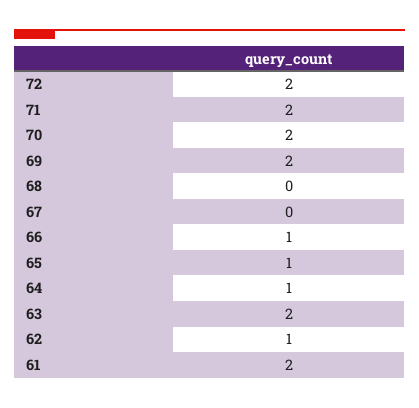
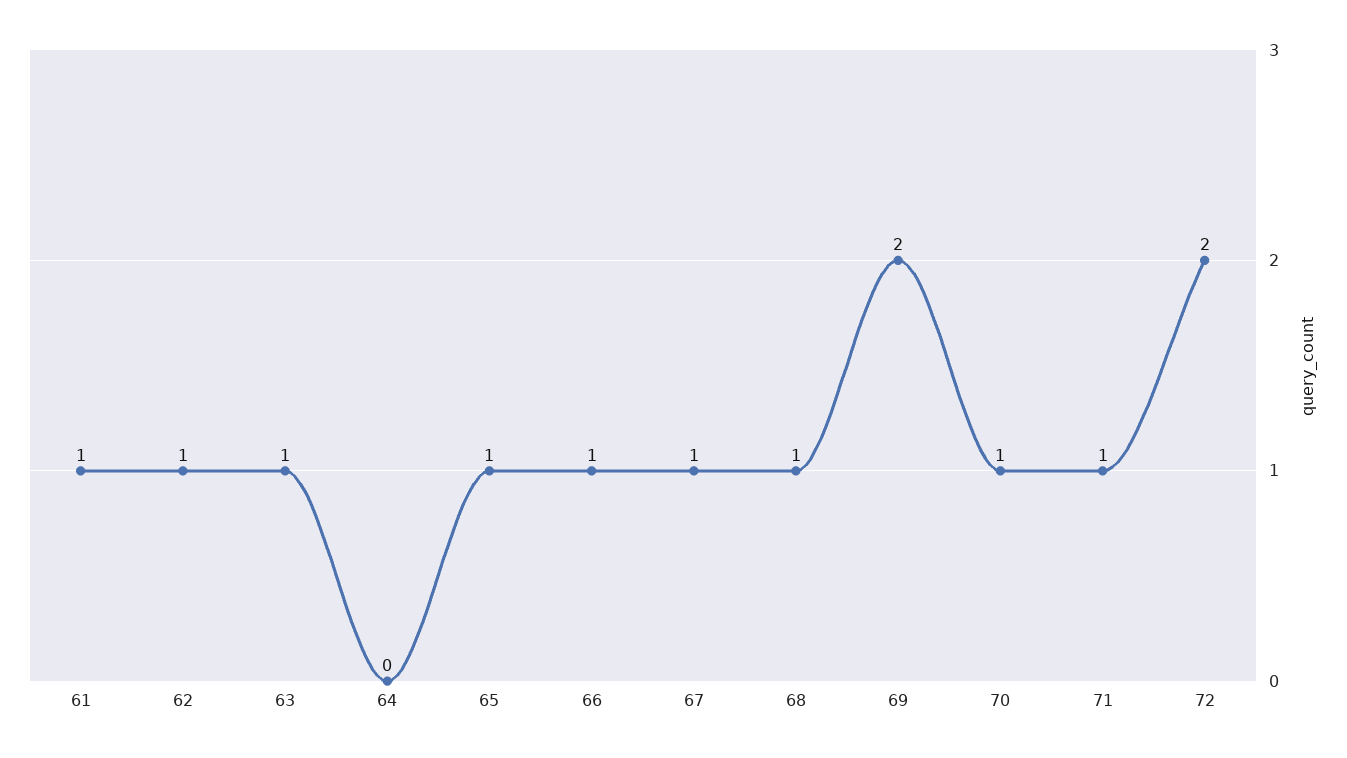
71: 2 -> 1
70: 2 -> 1
68: 0 -> 1
67: 0 -> 1
64: 1 -> 0
63: 2 -> 1
61: 2 -> 1

